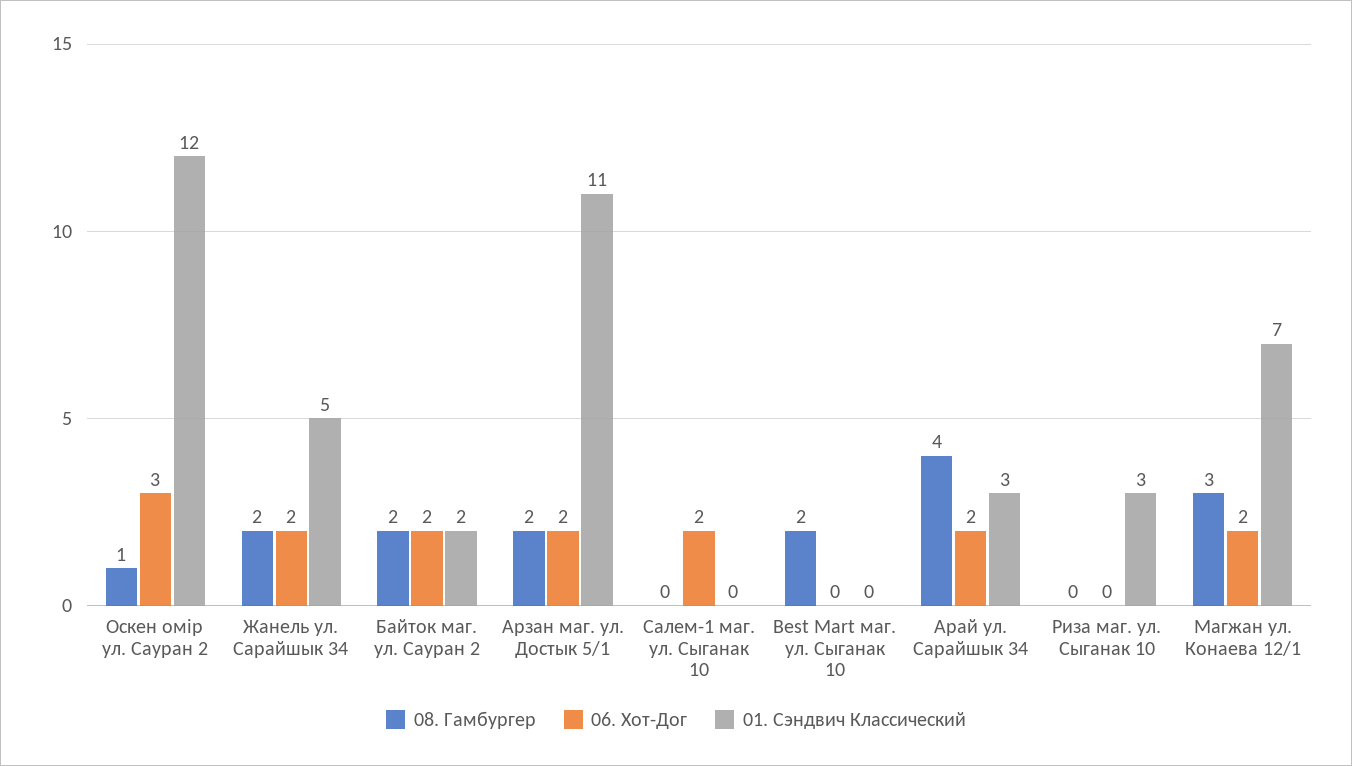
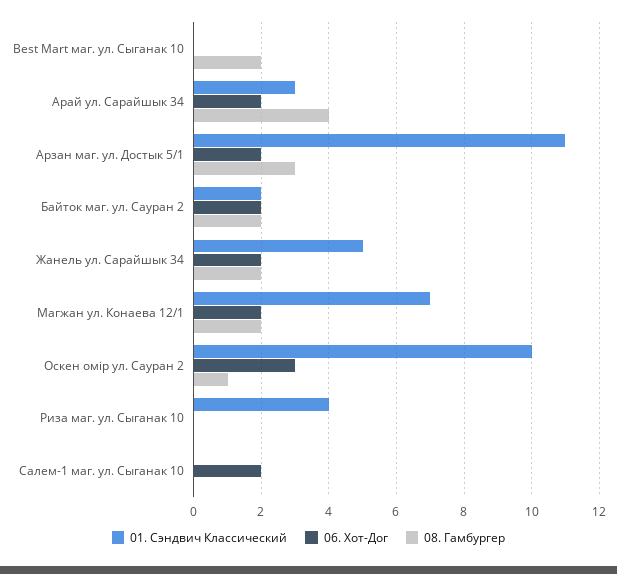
01. Сэндвич Классический, Оскен омiр ул. Сауран 2: 12 -> 10
08. Гамбургер, Арзан маг. ул. Достык 5/1: 2 -> 3
01. Сэндвич Классический, Риза маг. ул. Сыганак 10: 3 -> 4
08. Гамбургер, Магжан ул. Конаева 12/1: 3 -> 2

